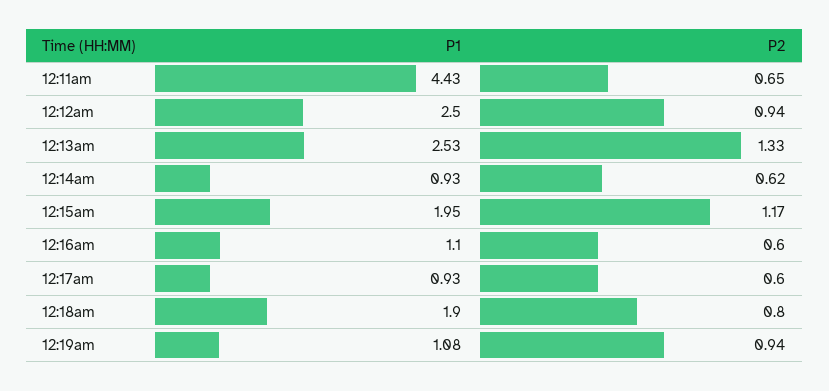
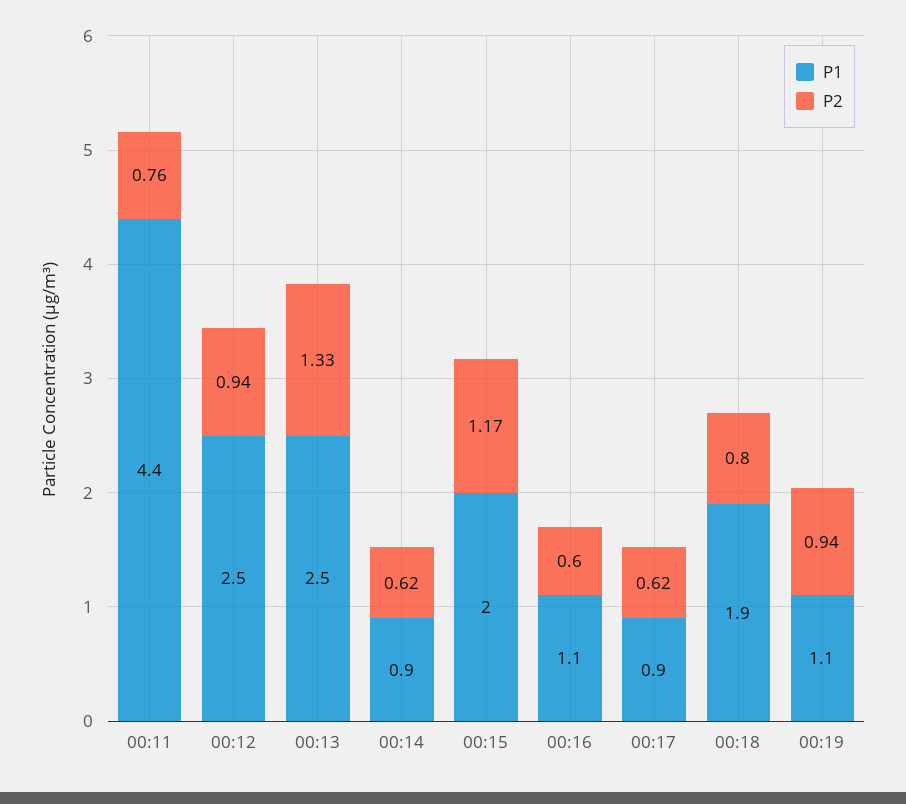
P2, 12:11am: 0.65 -> 0.76
P2, 12:17am: 0.6 -> 0.62

